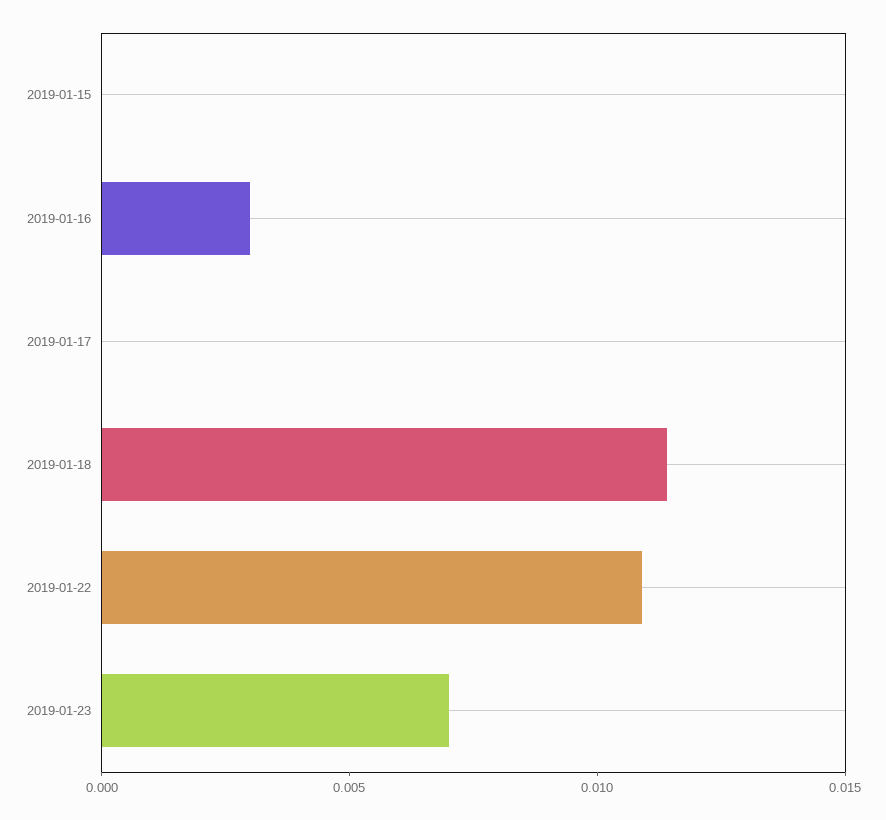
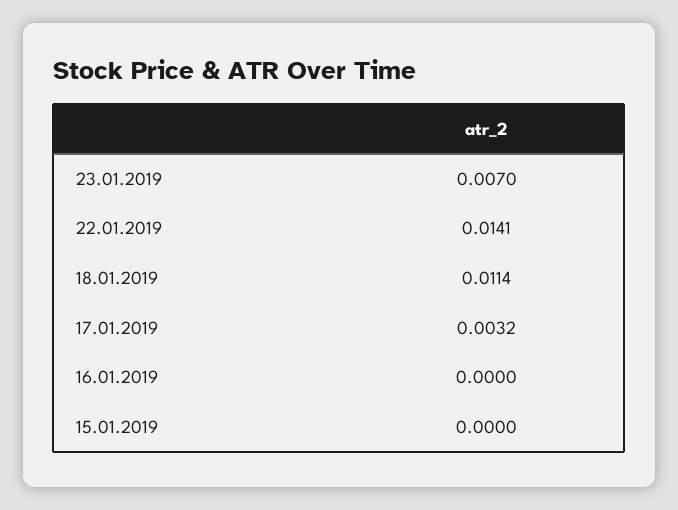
2019-01-16: 0.003 -> 0
2019-01-17: 0 -> 0.0032
2019-01-22: 0.011 -> 0.0141

